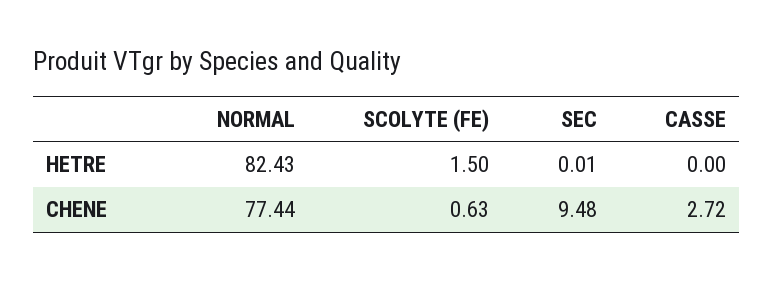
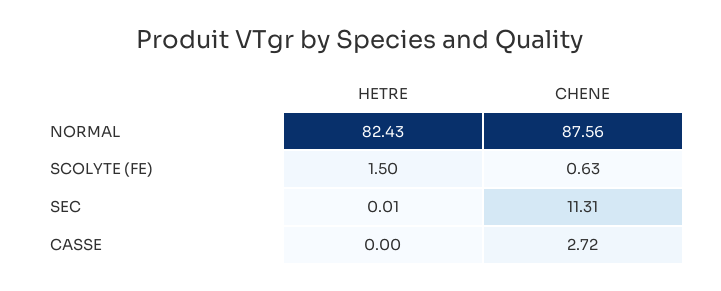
NORMAL, CHENE: 77.44 -> 87.56
SEC, CHENE: 9.48 -> 11.31

